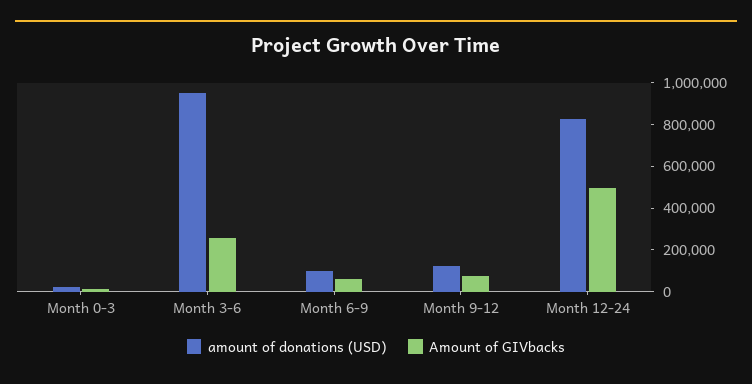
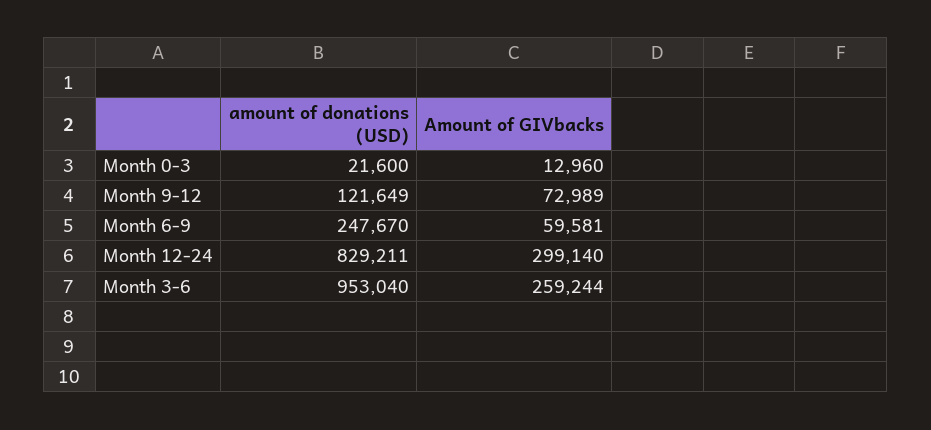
amount of donations (USD), Month 6-9: 100000 -> 247670
Amount of GIVbacks, Month 12-24: 500000 -> 299140

